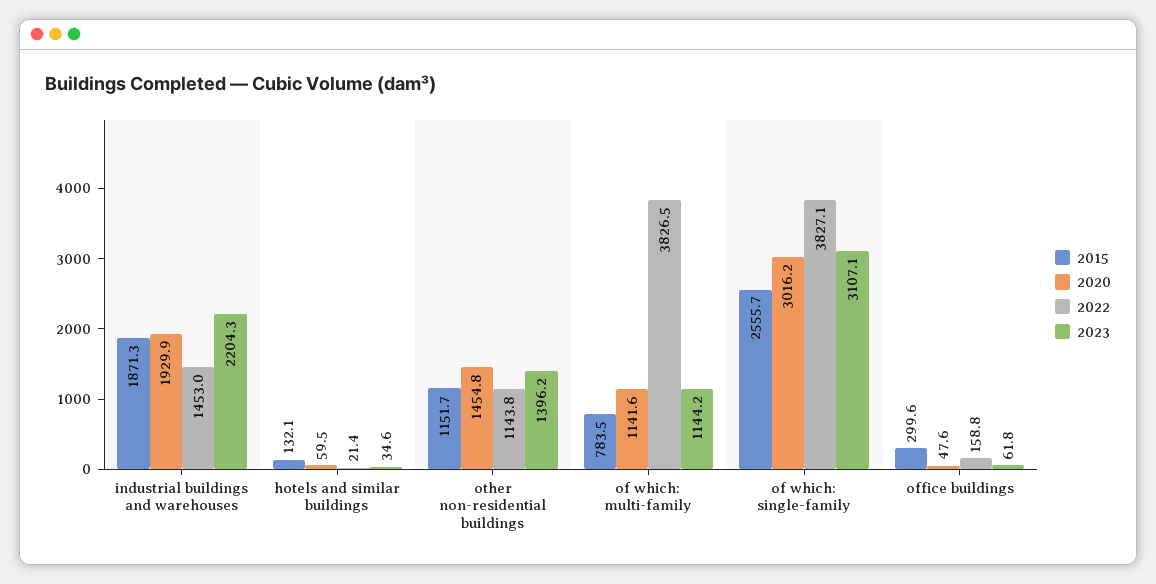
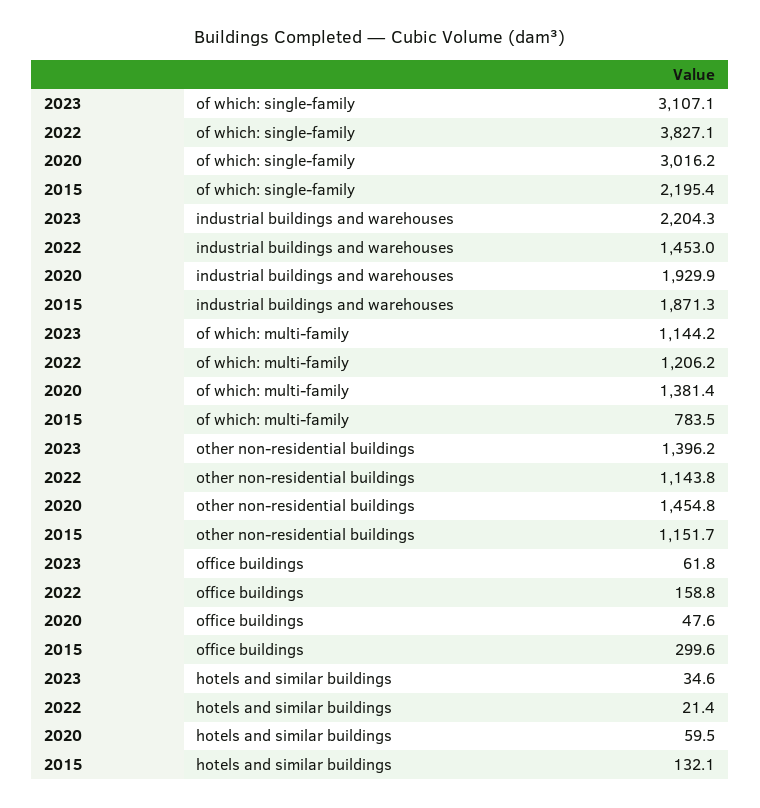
2020, of which: multi-family: 1141.6 -> 1381.4
2022, of which: multi-family: 3826.5 -> 1206.2
2015, of which: single-family: 2555.7 -> 2195.4

